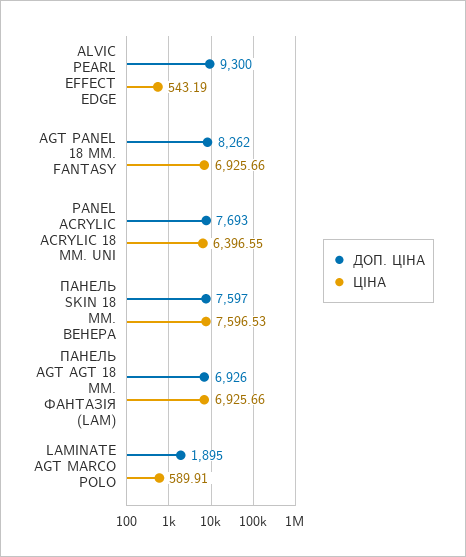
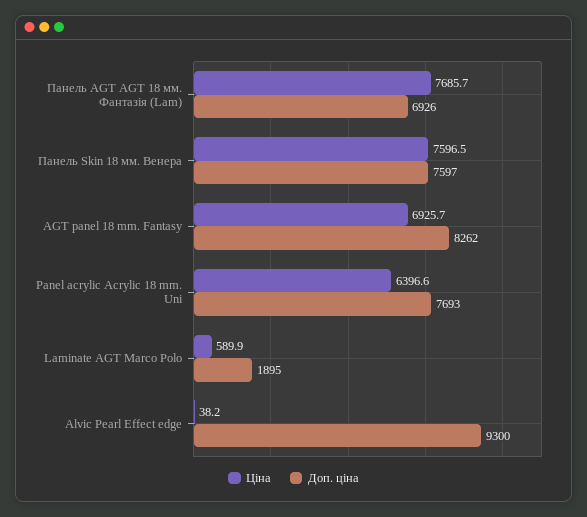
ЦІНА, ALVIC PEARL EFFECT EDGE: 543.19 -> 38.2
ЦІНА, ПАНЕЛЬ AGT AGT 18 ММ. ФАНТАЗІЯ (LAM): 6925.66 -> 7685.7

